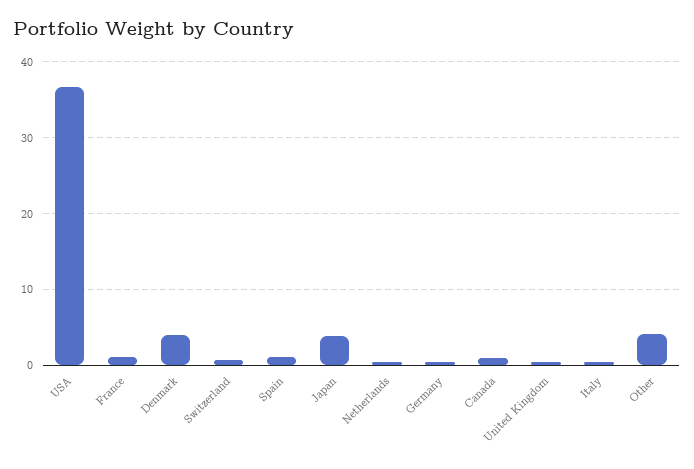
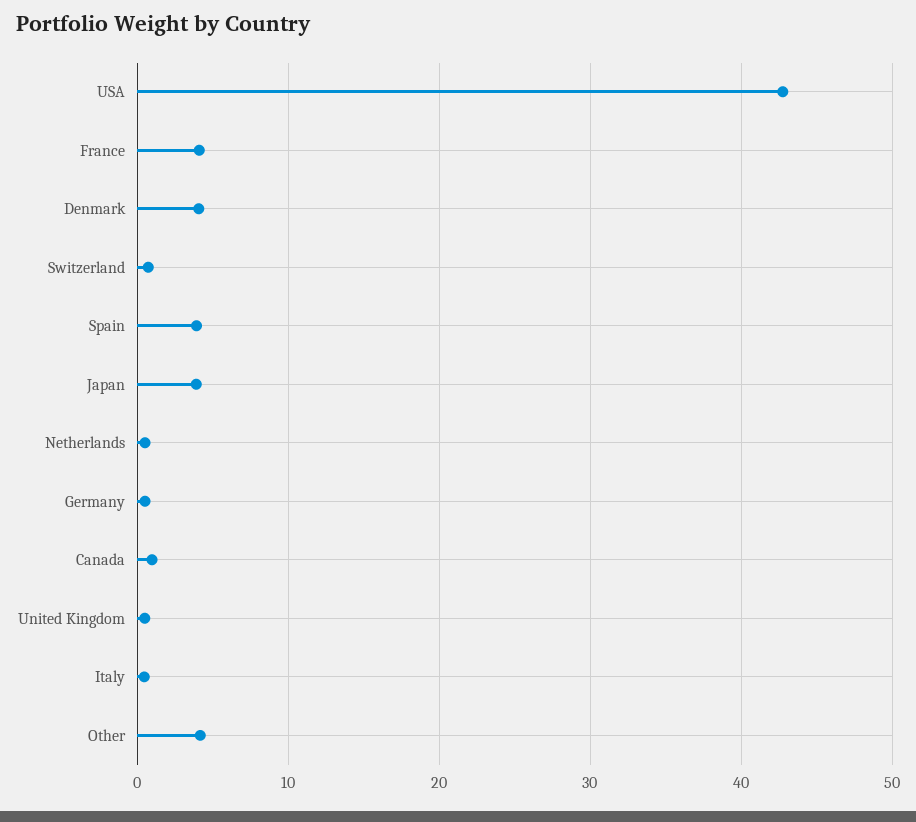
USA: 37 -> 43
France: 1 -> 4
Spain: 1 -> 4

